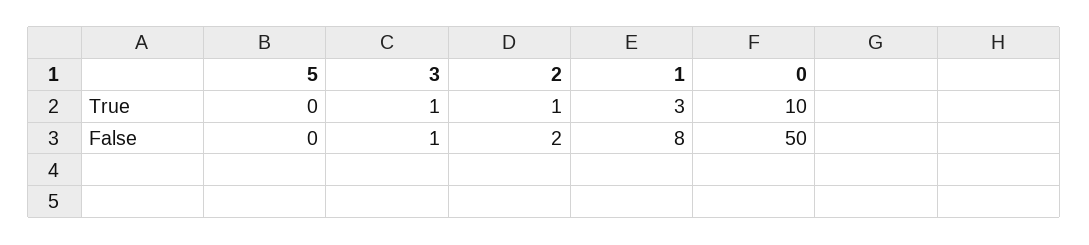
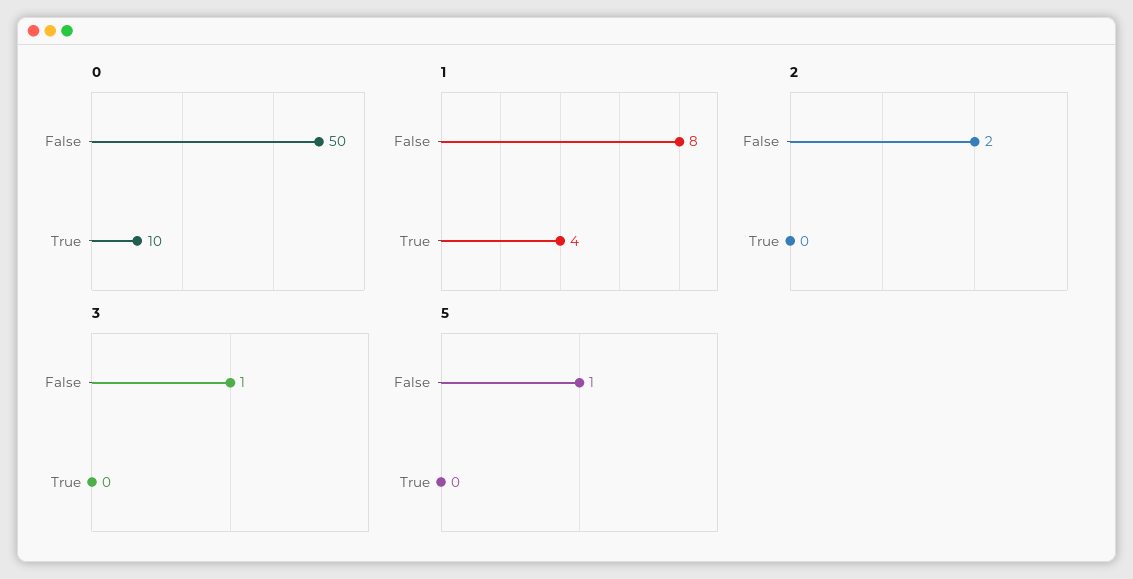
3, True: 1 -> 0
2, True: 1 -> 0
1, True: 3 -> 4
5, False: 0 -> 1

